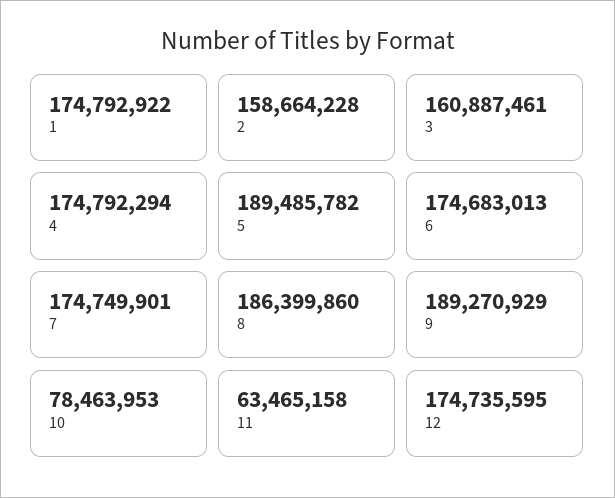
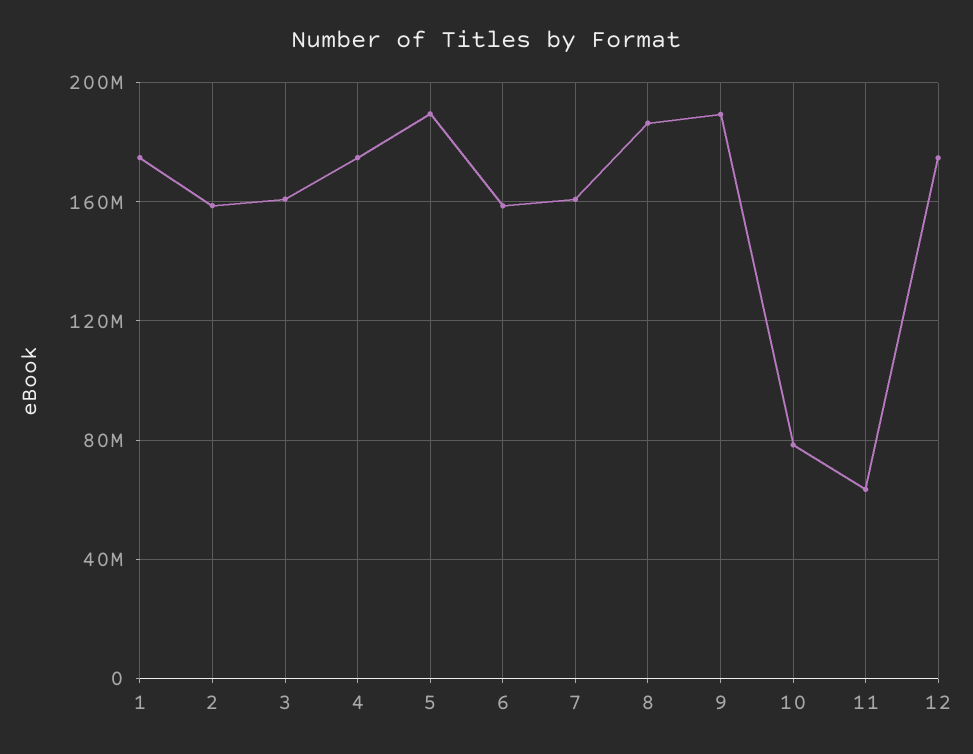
6: 174683013 -> 160000000
7: 174749901 -> 160000000

